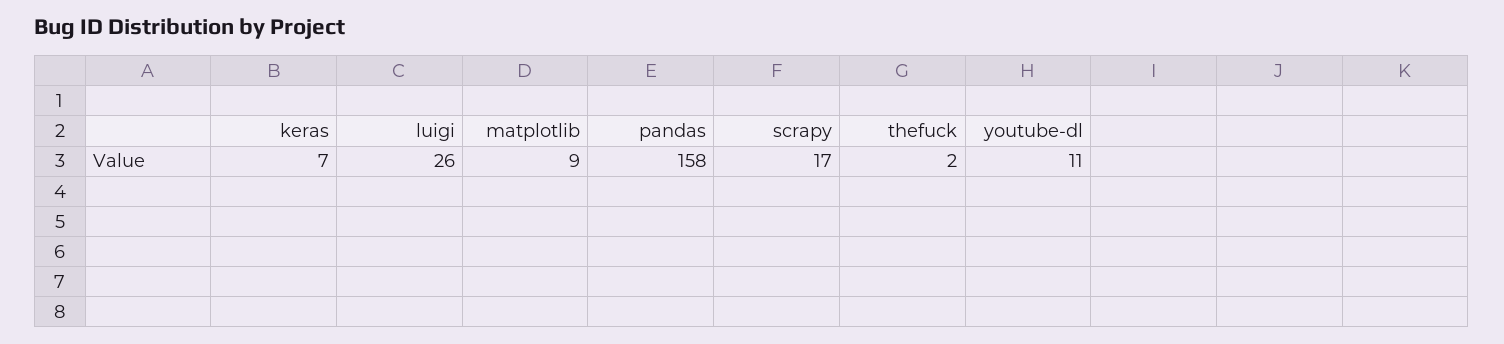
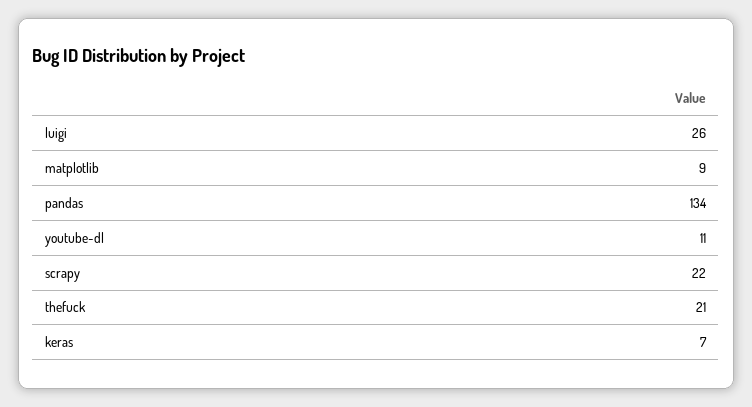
pandas: 158 -> 134
scrapy: 17 -> 22
thefuck: 2 -> 21

